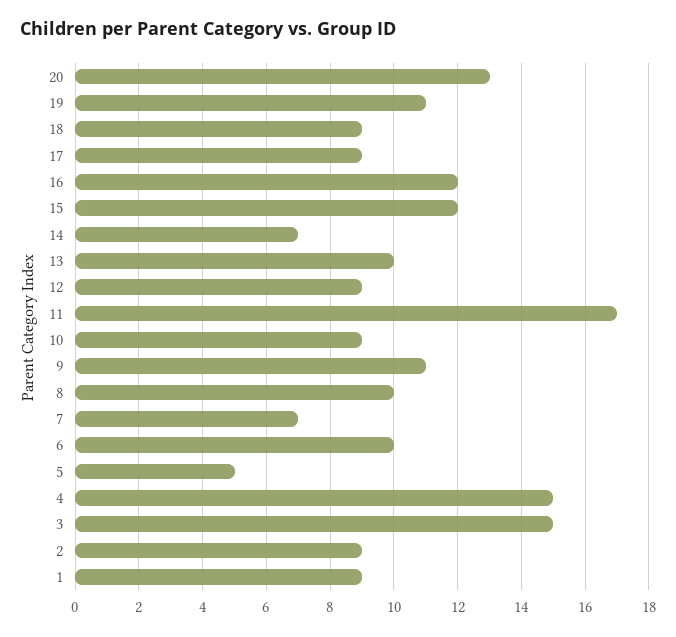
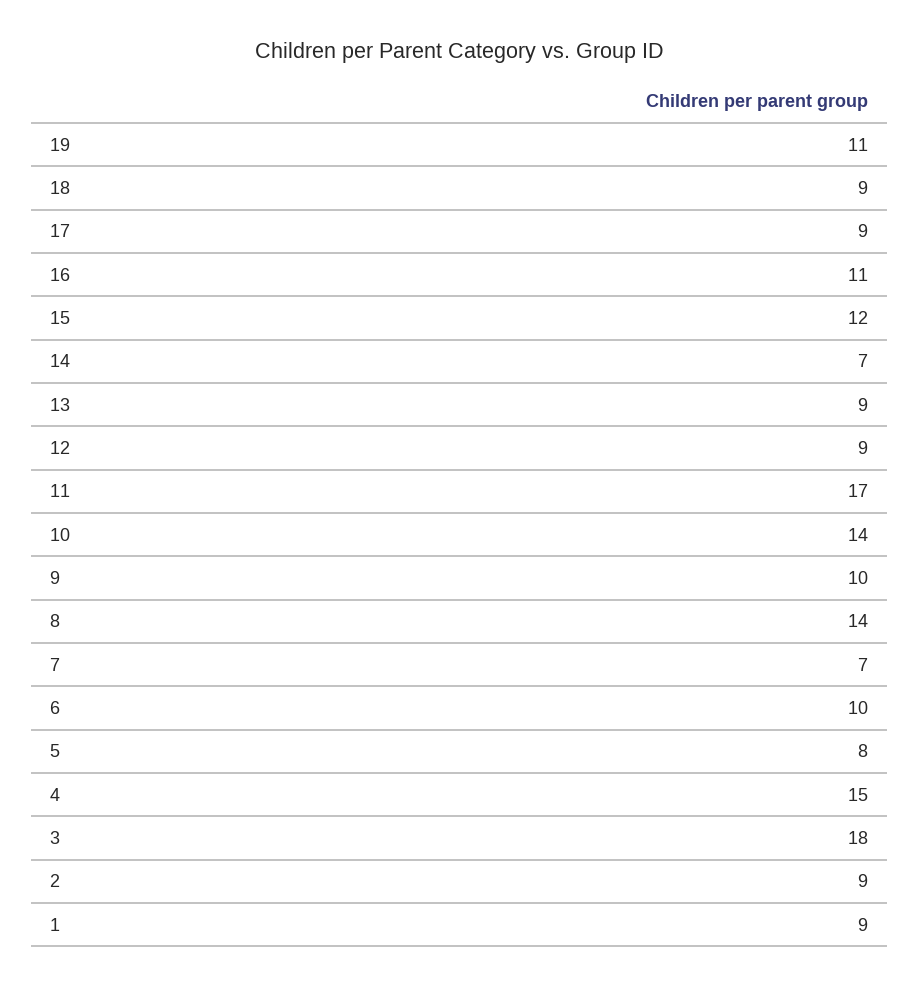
20: 13 -> none
16: 12 -> 11
13: 10 -> 9
10: 9 -> 14
9: 11 -> 10
8: 10 -> 14
5: 5 -> 8
3: 15 -> 18

